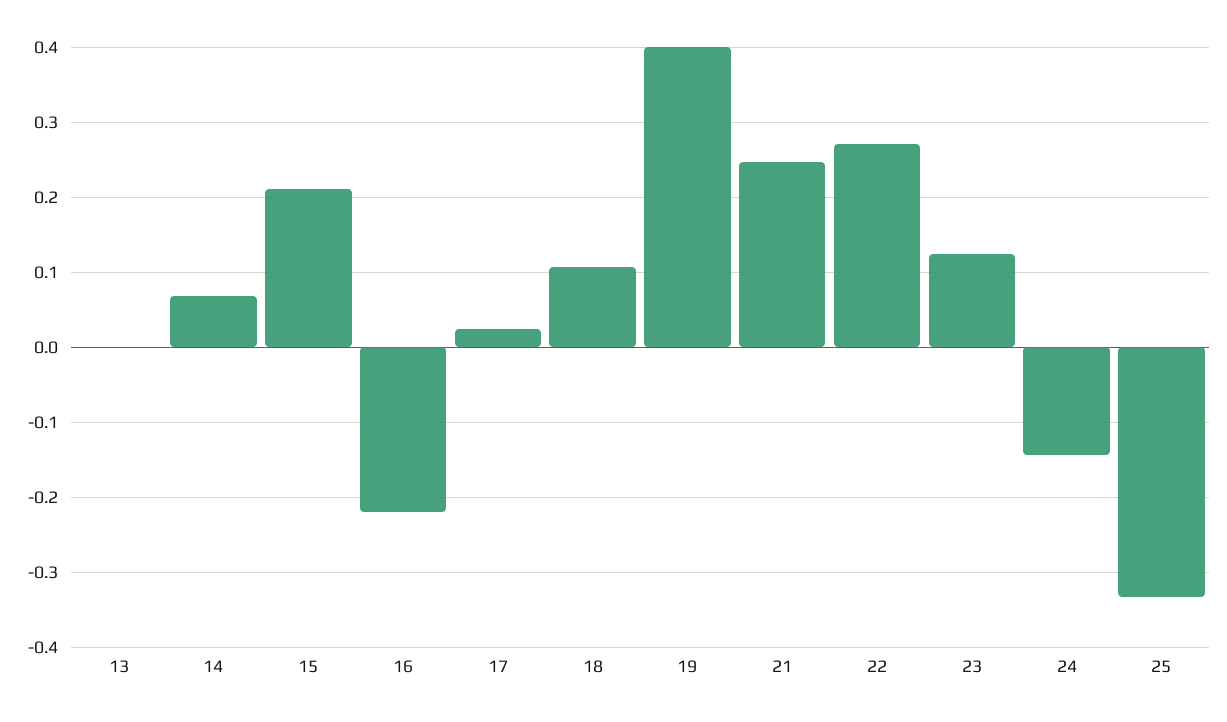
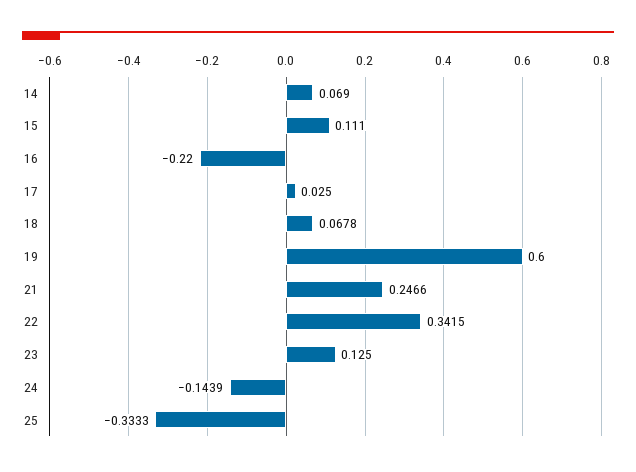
13: 0 -> none
15: 0.21 -> 0.111
18: 0.11 -> 0.0678
19: 0.4 -> 0.6
22: 0.27 -> 0.3415

